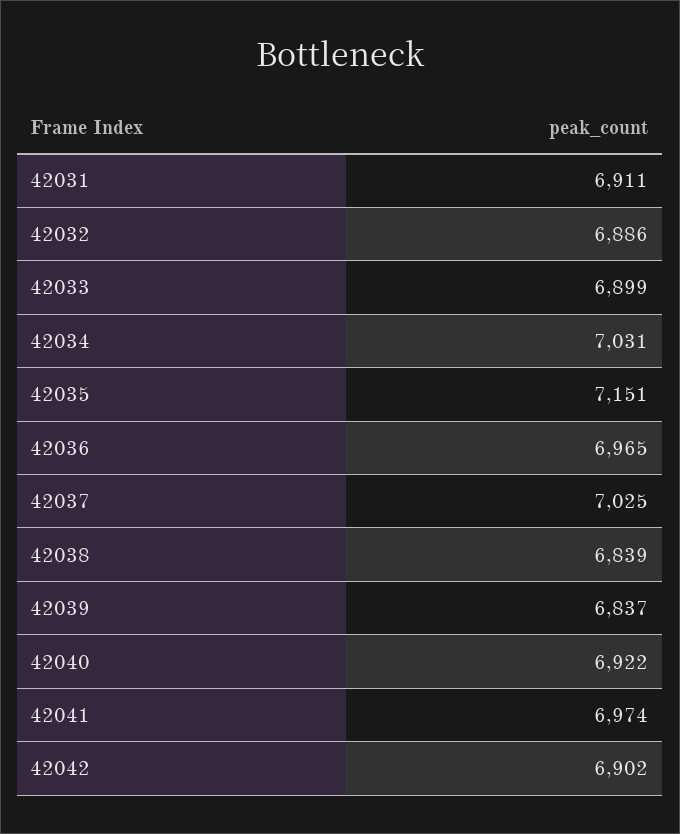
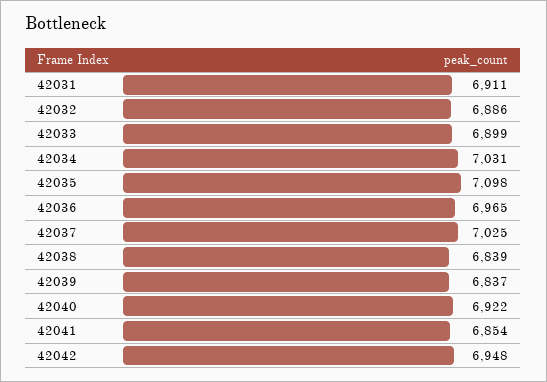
42035: 7151 -> 7098
42041: 6974 -> 6854
42042: 6902 -> 6948

